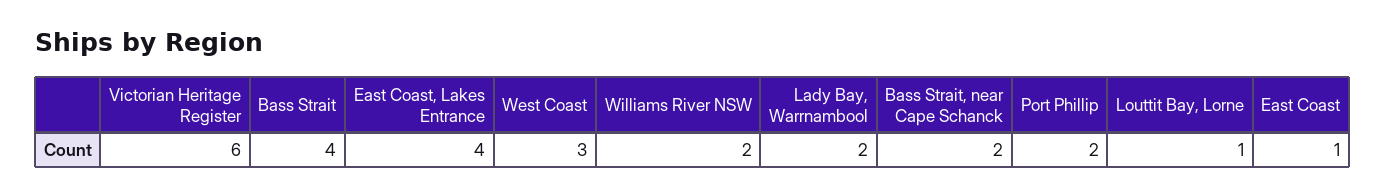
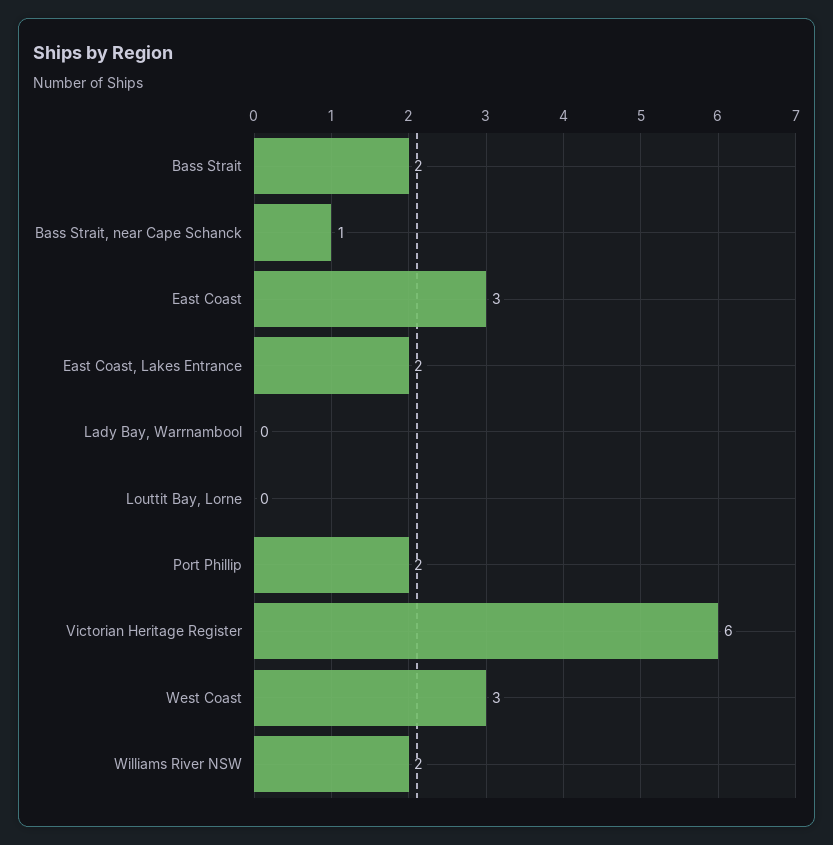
Bass Strait: 4 -> 2
East Coast, Lakes Entrance: 4 -> 2
Lady Bay, Warrnambool: 2 -> 0
Bass Strait, near Cape Schanck: 2 -> 1
Louttit Bay, Lorne: 1 -> 0
East Coast: 1 -> 3

